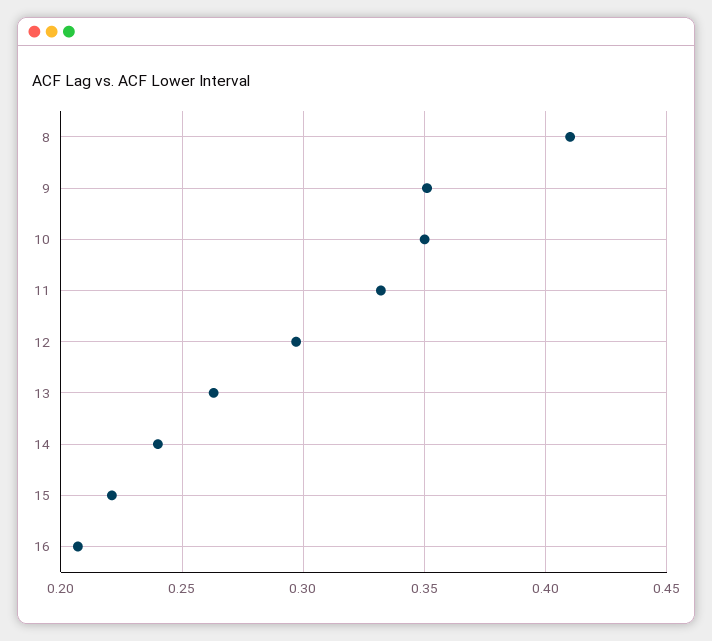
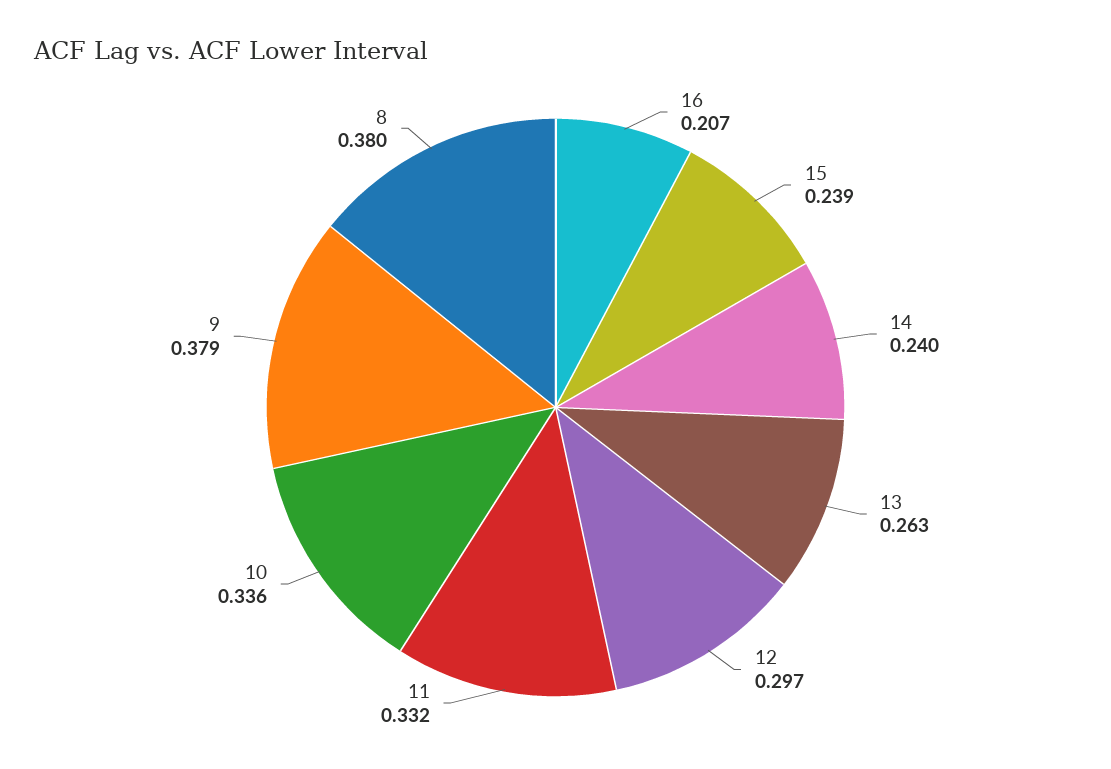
8: 0.41 -> 0.38
9: 0.35 -> 0.379
10: 0.35 -> 0.336
15: 0.22 -> 0.239

